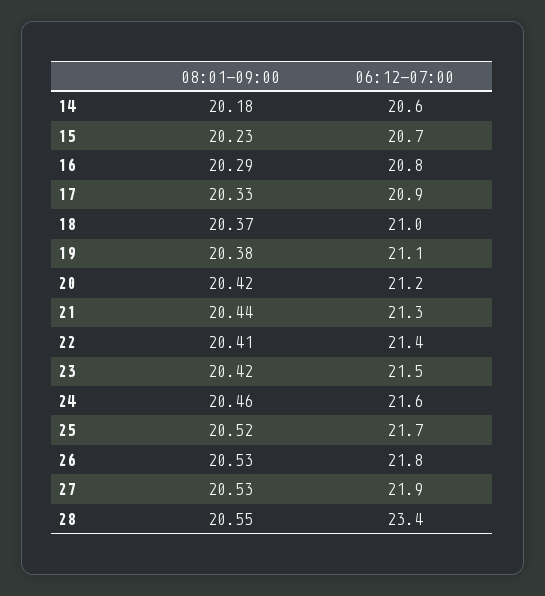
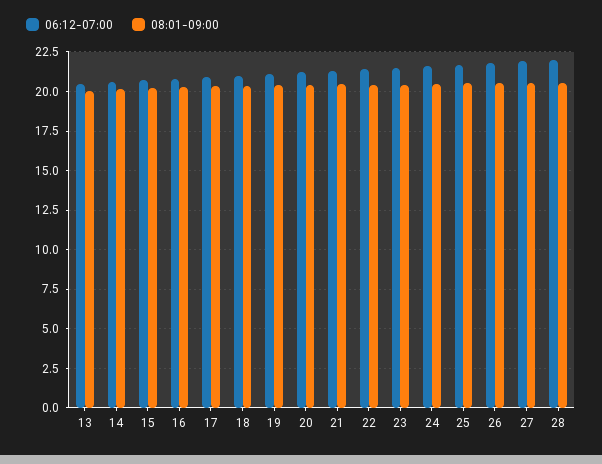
06:12-07:00, 28: 23.4 -> 22
06:12-07:00, 13: none -> 20.5
08:01-09:00, 13: none -> 20

